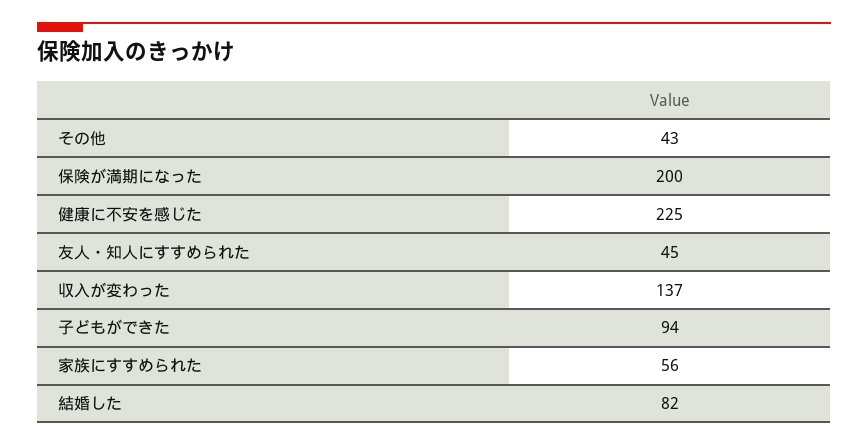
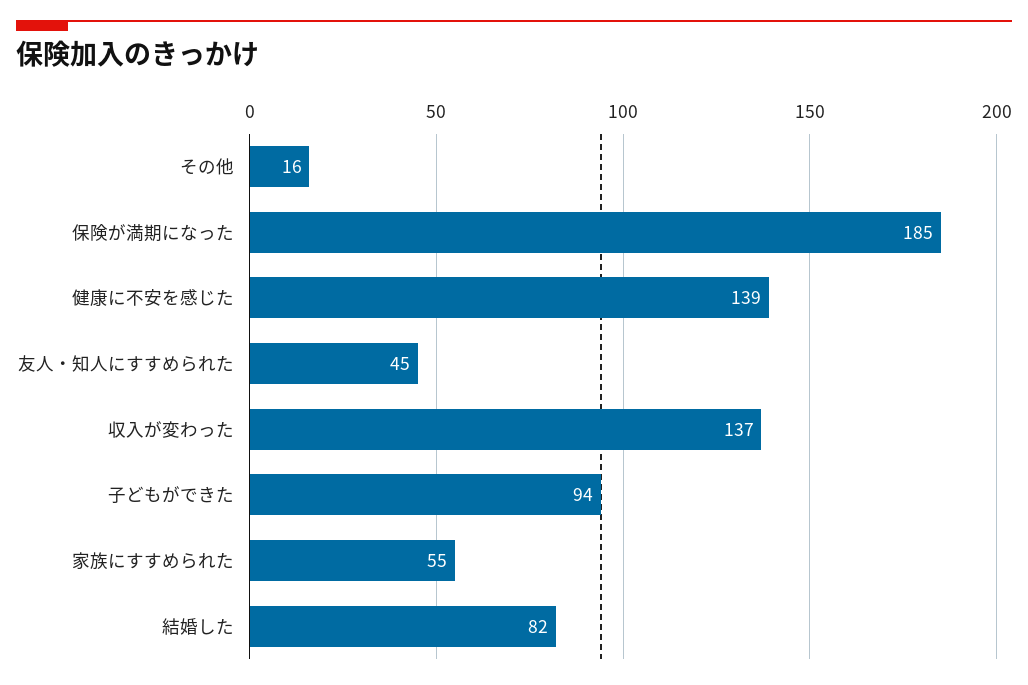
その他: 43 -> 16
保険が満期になった: 200 -> 185
健康に不安を感じた: 225 -> 139
家族にすすめられた: 56 -> 55

